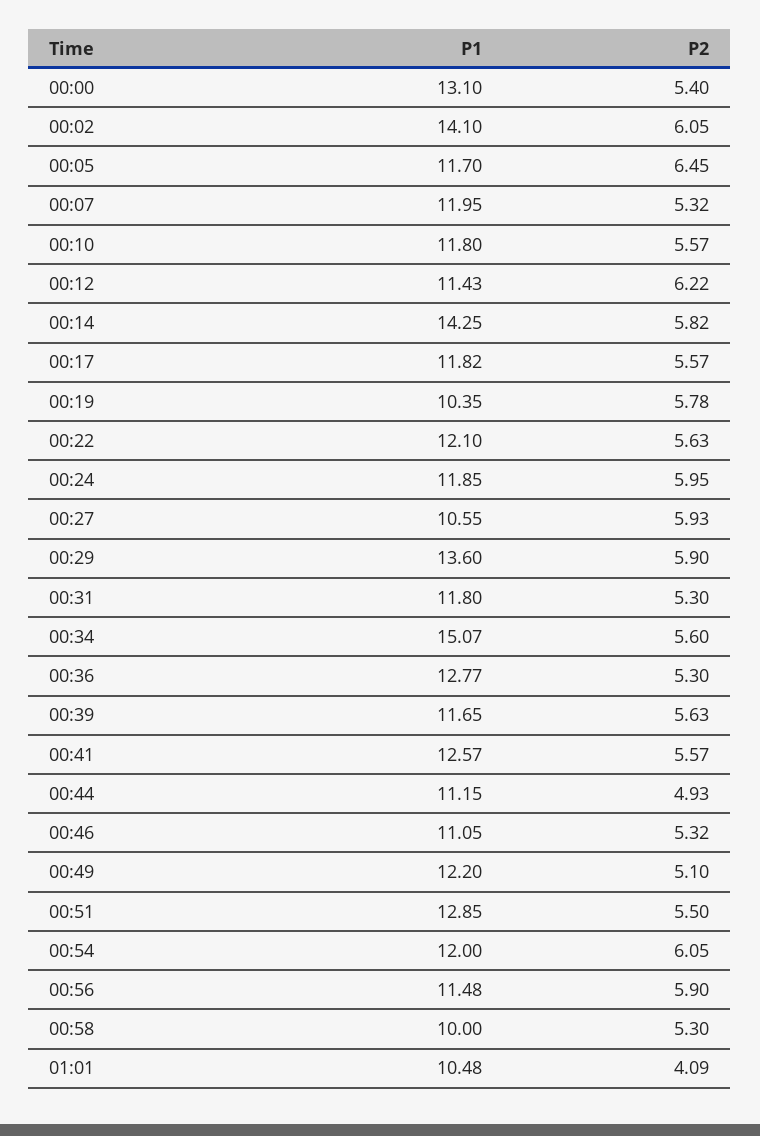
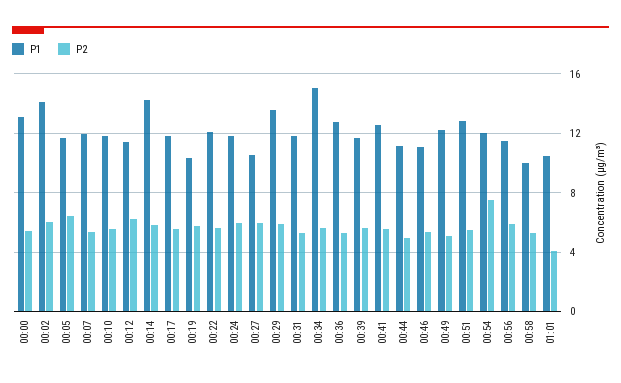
P2, 00:54: 6.05 -> 7.5

